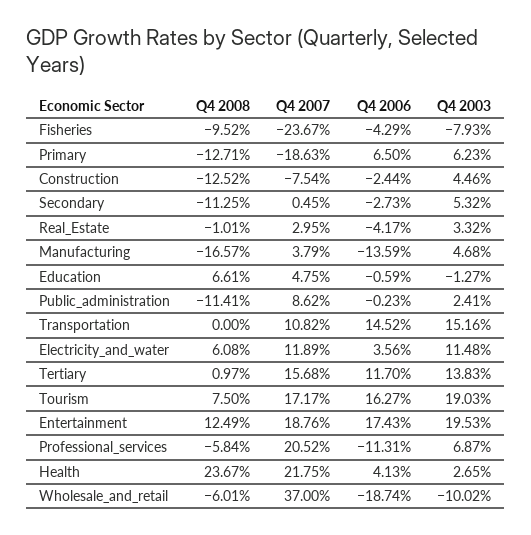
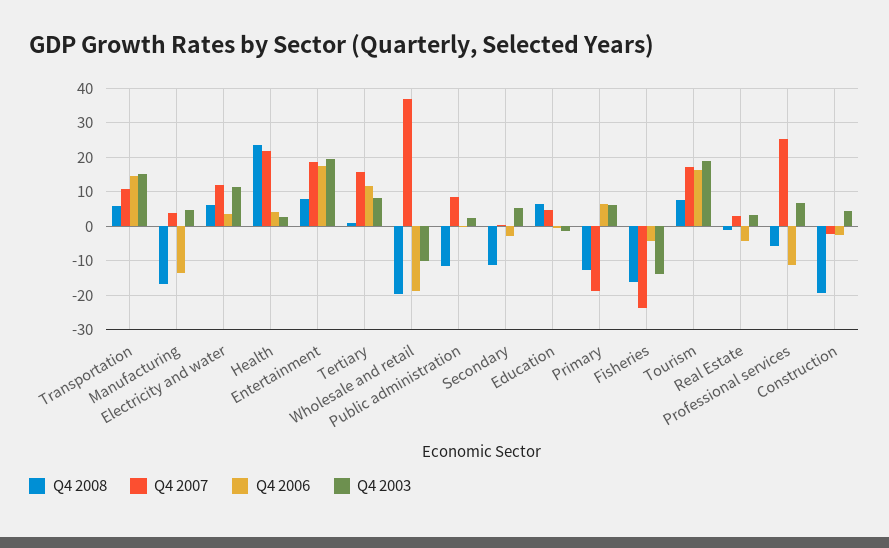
Q4 2008, Fisheries: -9.52 -> -16
Q4 2003, Fisheries: -7.93 -> -14
Q4 2008, Construction: -12.52 -> -20
Q4 2007, Construction: -7.54 -> -2
Q4 2008, Transportation: 0 -> 6
Q4 2003, Tertiary: 13.83 -> 8
Q4 2008, Entertainment: 12.49 -> 8
Q4 2007, Professional_services: 20.52 -> 26
Q4 2008, Wholesale_and_retail: -6.01 -> -20

